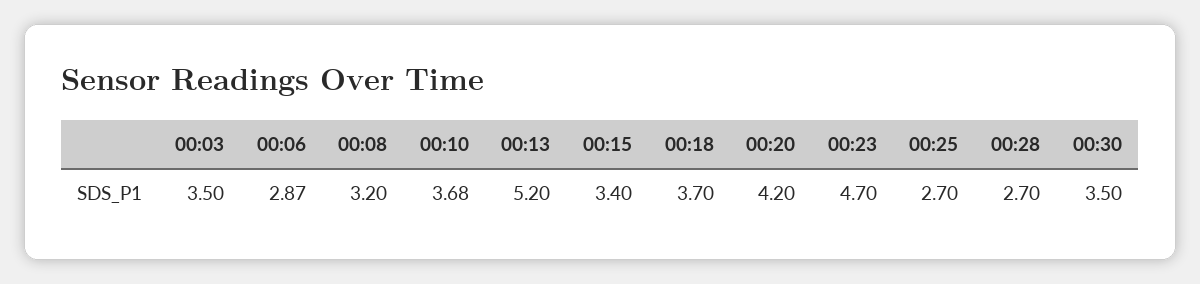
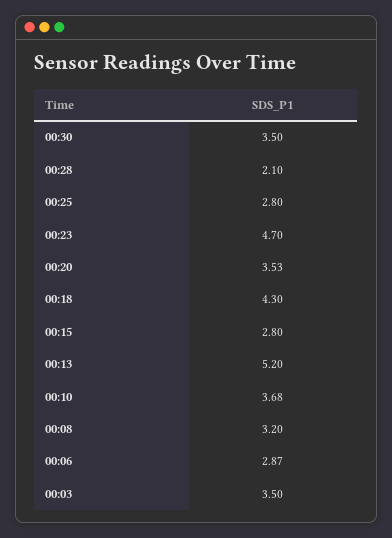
00:15: 3.4 -> 2.8
00:18: 3.7 -> 4.3
00:20: 4.2 -> 3.53
00:25: 2.7 -> 2.8
00:28: 2.7 -> 2.1

